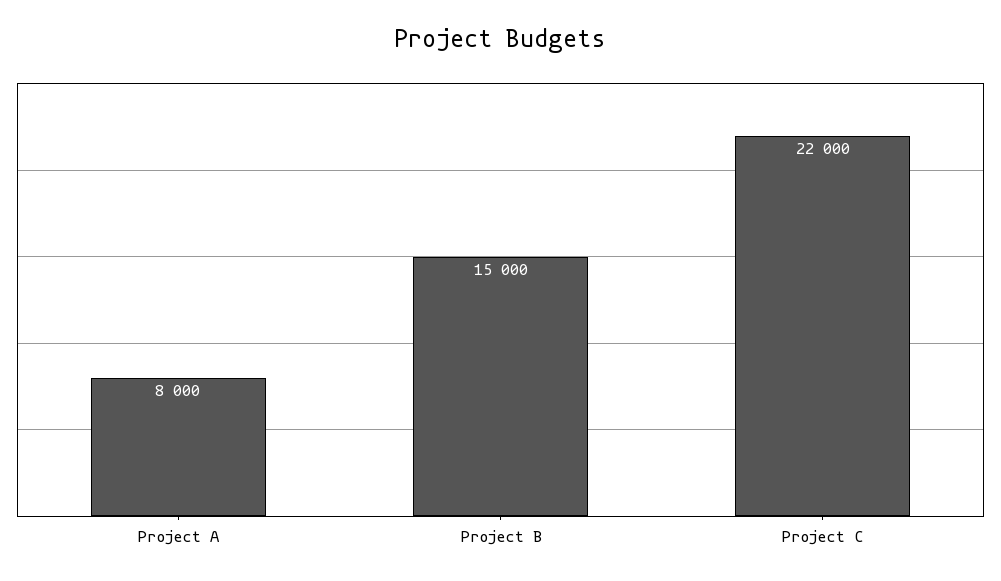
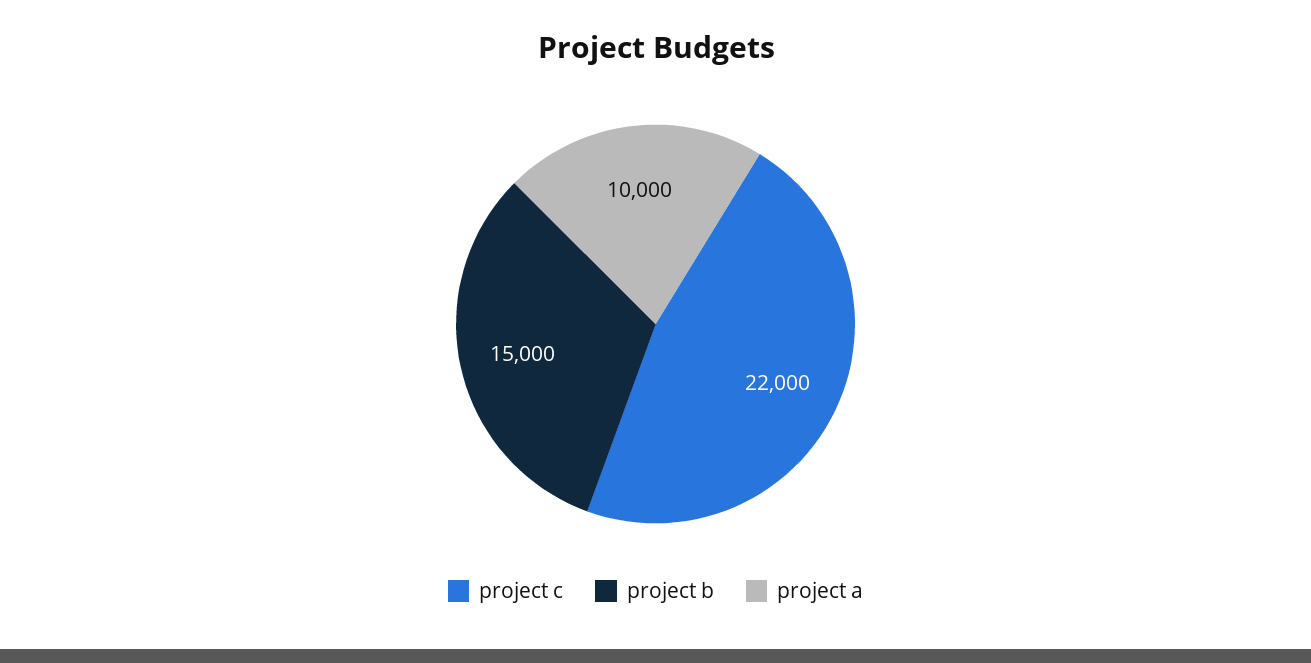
Project A: 8000 -> 10000

